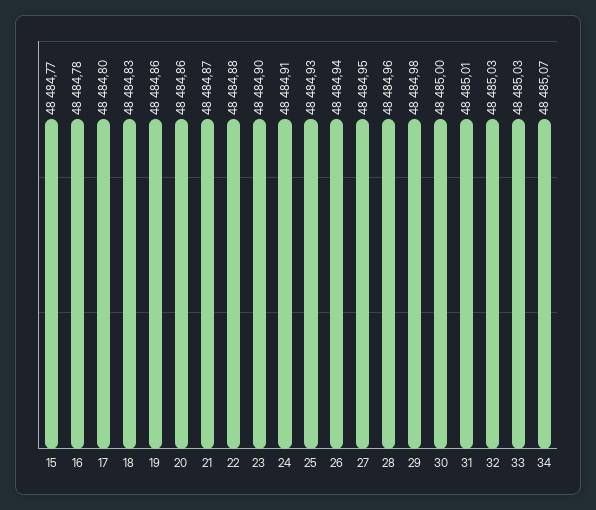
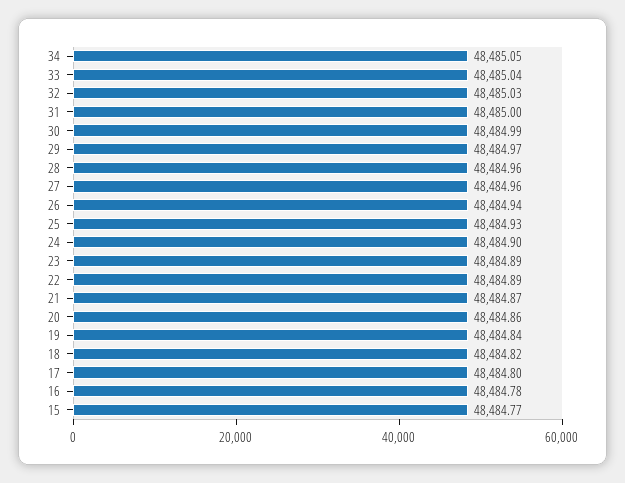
18: 48484.83 -> 48484.82
19: 48484.86 -> 48484.84
22: 48484.88 -> 48484.89
23: 48484.9 -> 48484.89
24: 48484.91 -> 48484.9
27: 48484.95 -> 48484.96
29: 48484.98 -> 48484.97
30: 48485 -> 48484.99
31: 48485.01 -> 48485
33: 48485.03 -> 48485.04
34: 48485.07 -> 48485.05

